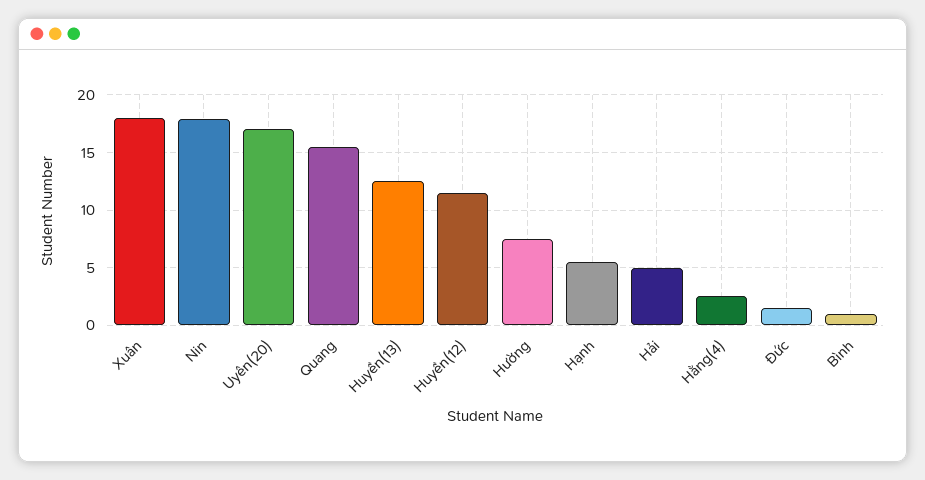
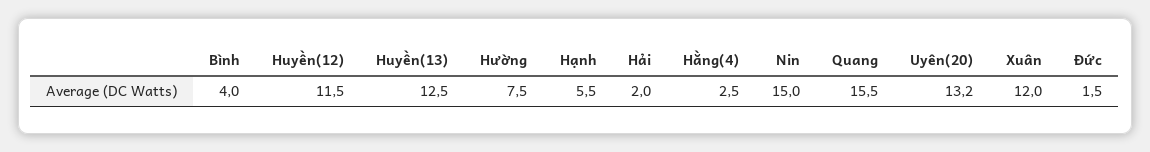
Xuân: 18 -> 12
Nin: 18 -> 15
Uyên(20): 17 -> 13.2
Hải: 5 -> 2
Bình: 1 -> 4

